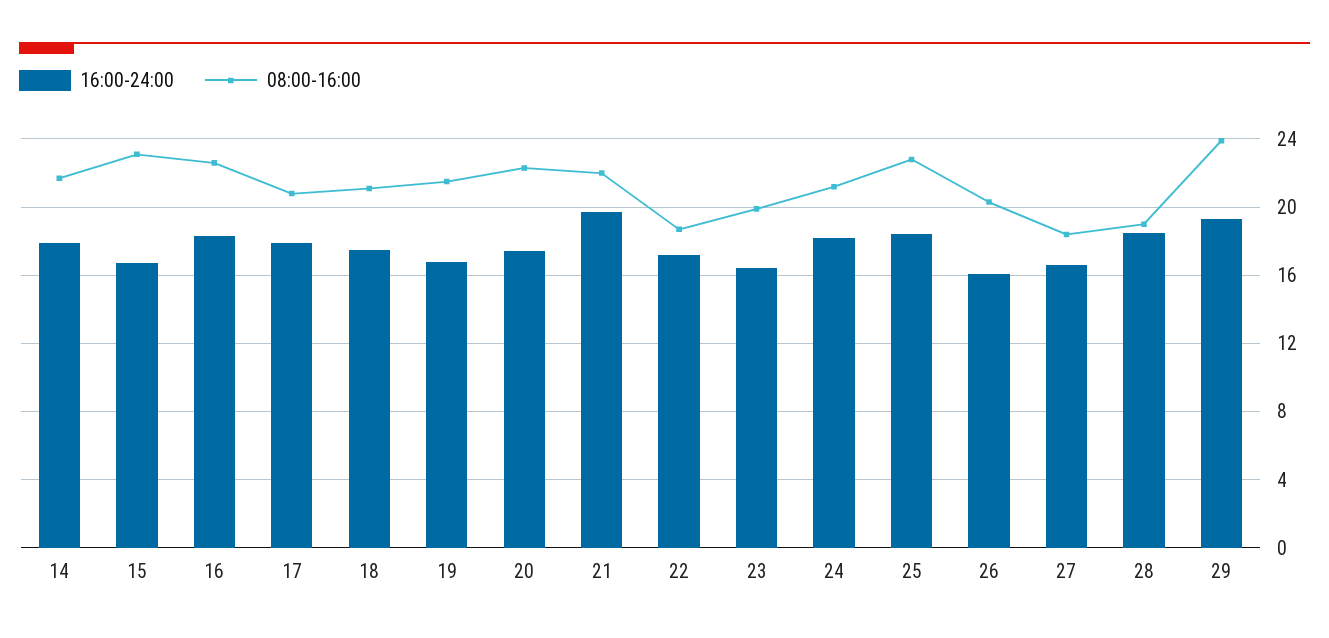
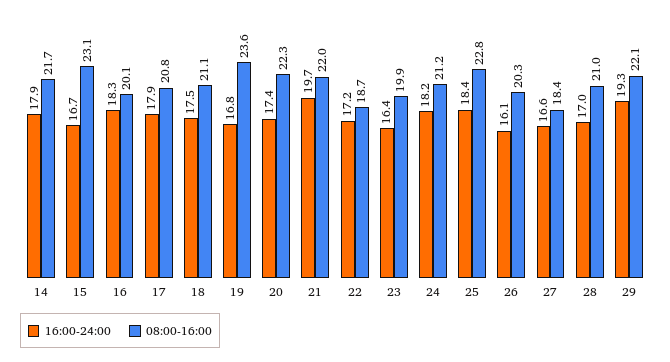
08:00-16:00, 16: 22.5 -> 20.1
08:00-16:00, 19: 21.5 -> 23.6
16:00-24:00, 28: 18.5 -> 17
08:00-16:00, 28: 19 -> 21
08:00-16:00, 29: 24 -> 22.1

